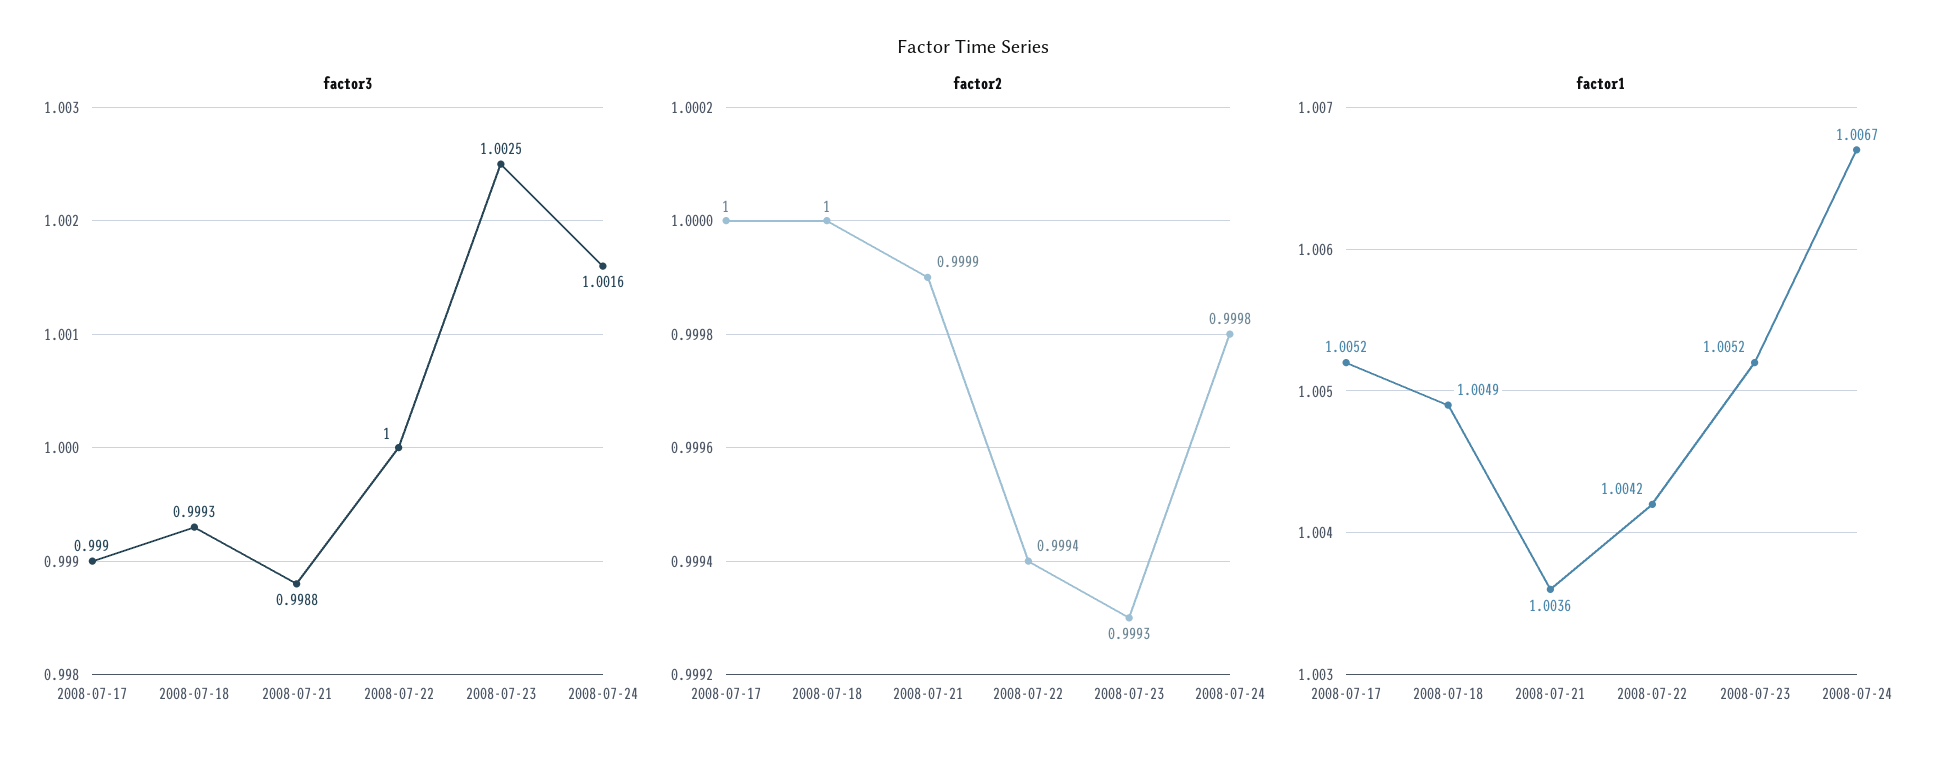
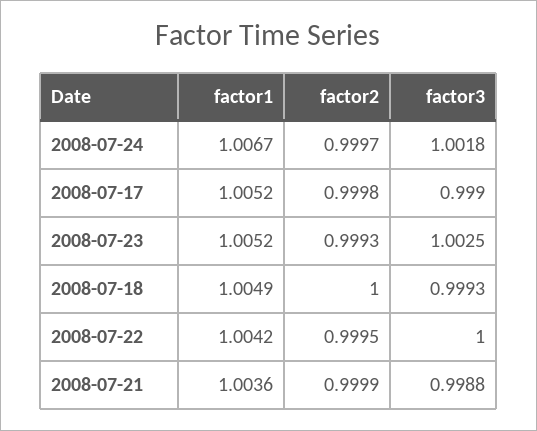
factor3, 2008-07-24: 1.0016 -> 1.0018
factor2, 2008-07-17: 1 -> 0.9998
factor2, 2008-07-22: 0.9994 -> 0.9995
factor2, 2008-07-24: 0.9998 -> 0.9997

